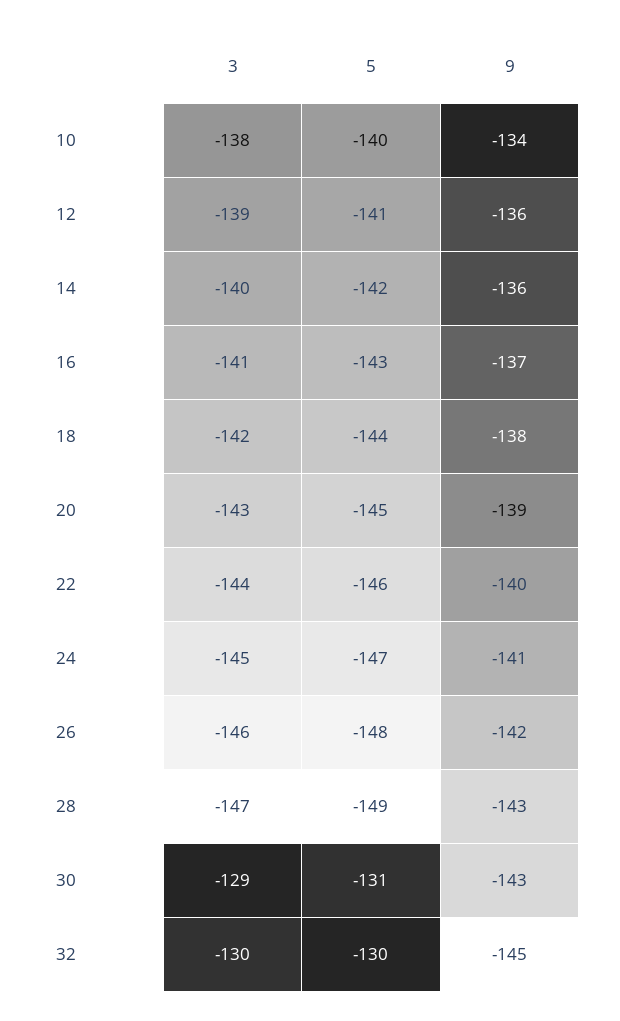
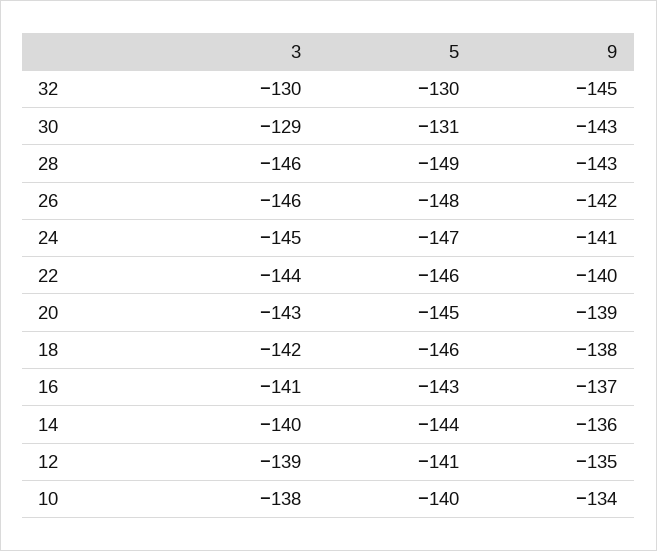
9, 12: -136 -> -135
5, 14: -142 -> -144
5, 18: -144 -> -146
3, 28: -147 -> -146

